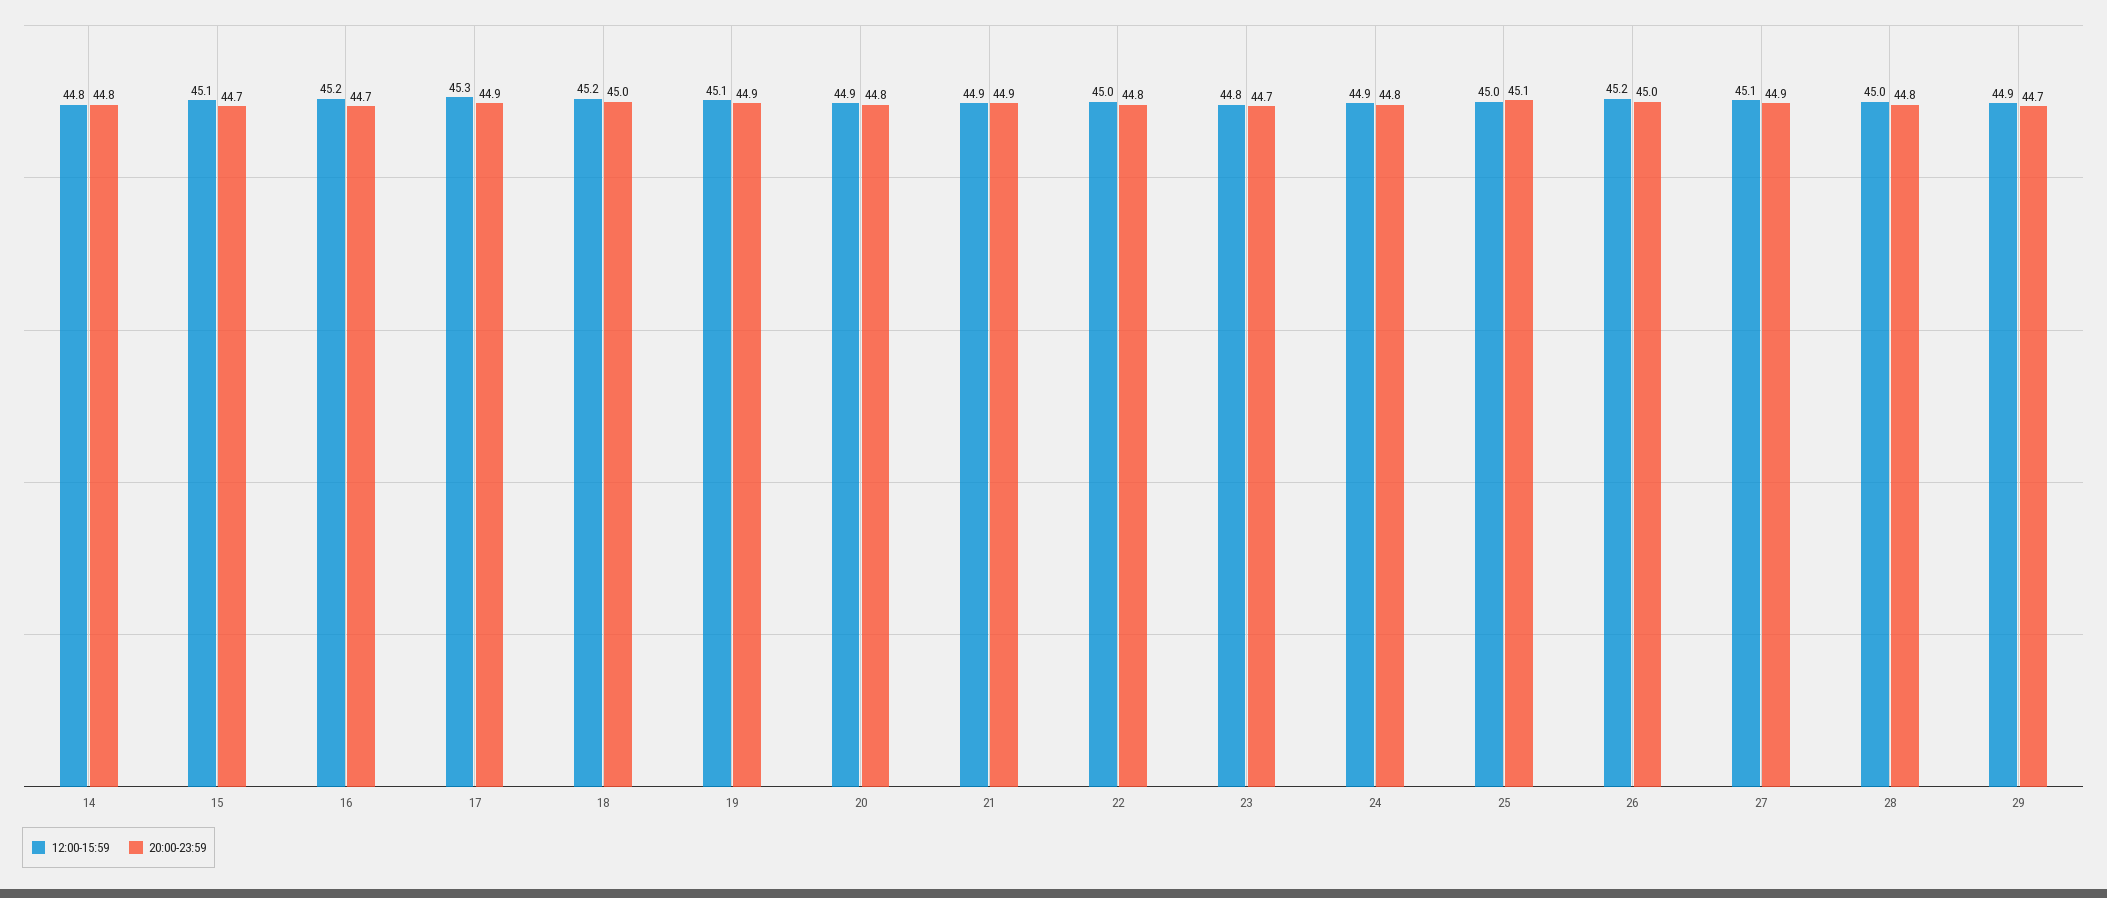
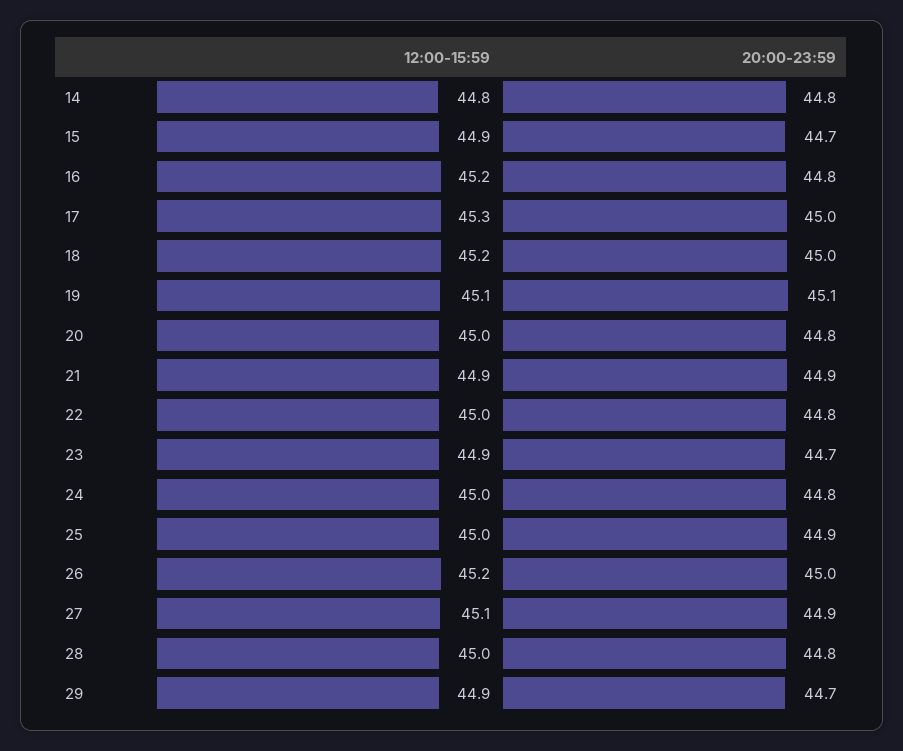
12:00-15:59, 15: 45.1 -> 44.9
20:00-23:59, 16: 44.7 -> 44.8
20:00-23:59, 17: 44.9 -> 45
20:00-23:59, 19: 44.9 -> 45.1
12:00-15:59, 20: 44.9 -> 45
12:00-15:59, 23: 44.8 -> 44.9
12:00-15:59, 24: 44.9 -> 45
20:00-23:59, 25: 45.1 -> 44.9

